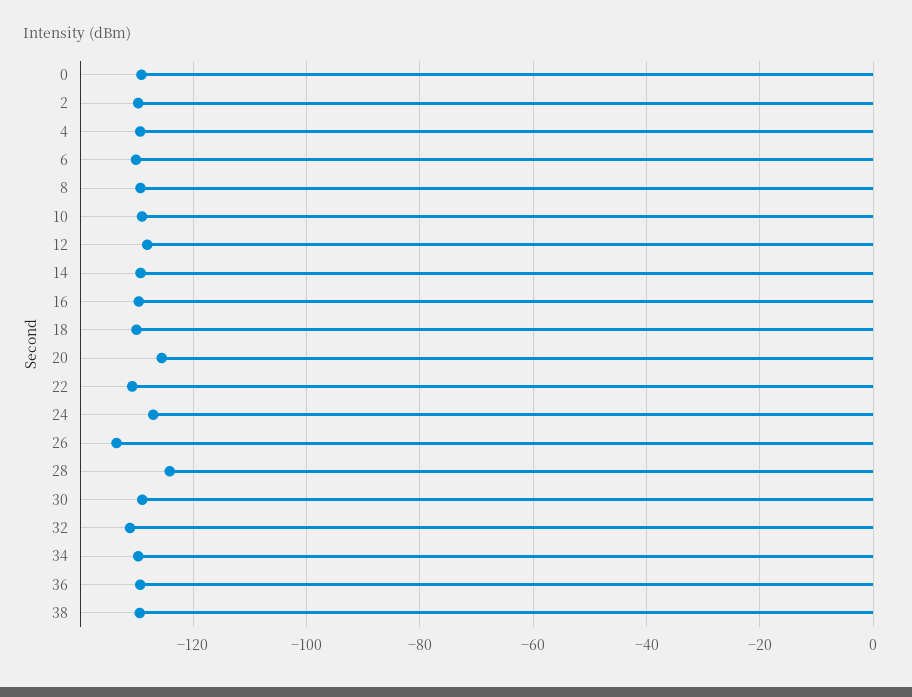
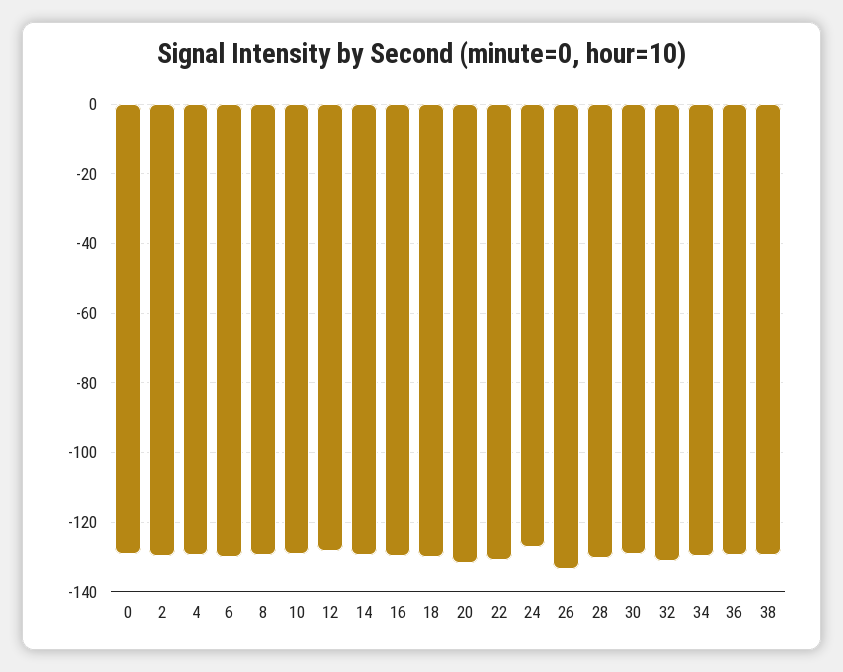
20: -126 -> -132
28: -124 -> -130

